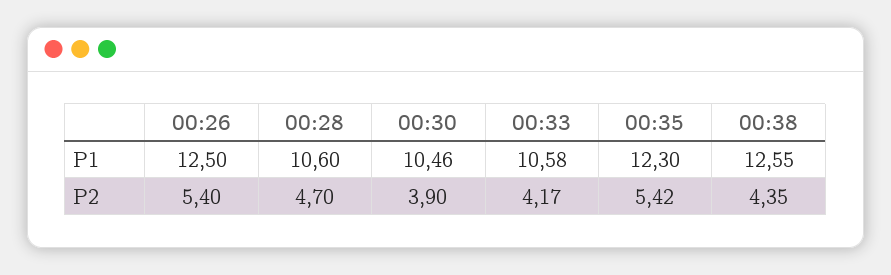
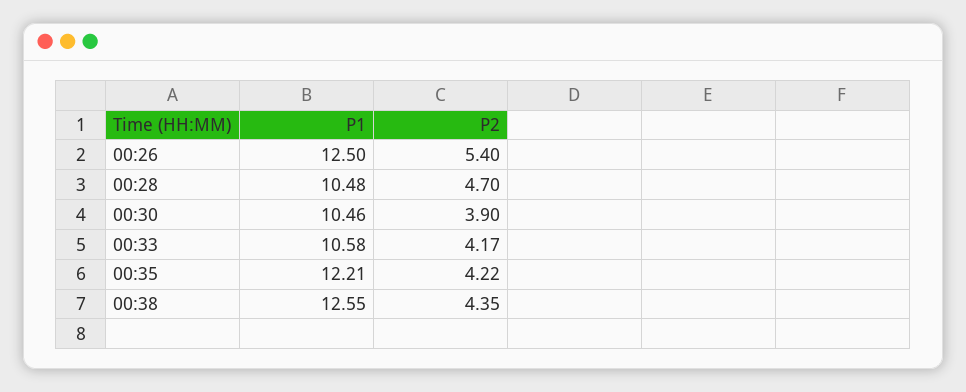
00:28, P1: 10.6 -> 10.48
00:35, P1: 12.3 -> 12.21
00:35, P2: 5.42 -> 4.22

